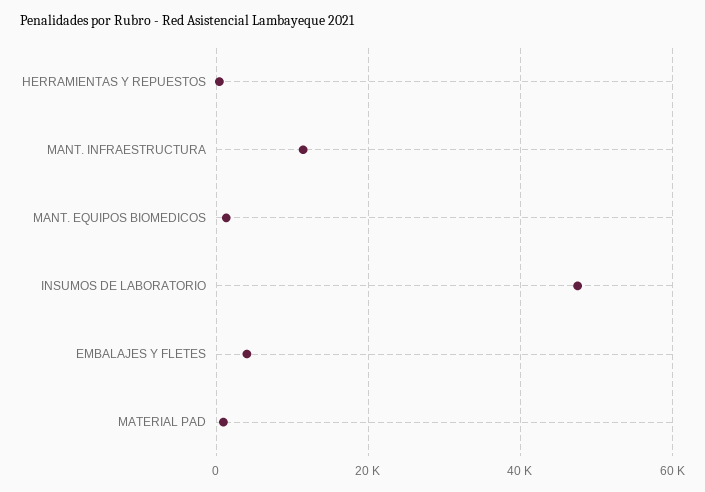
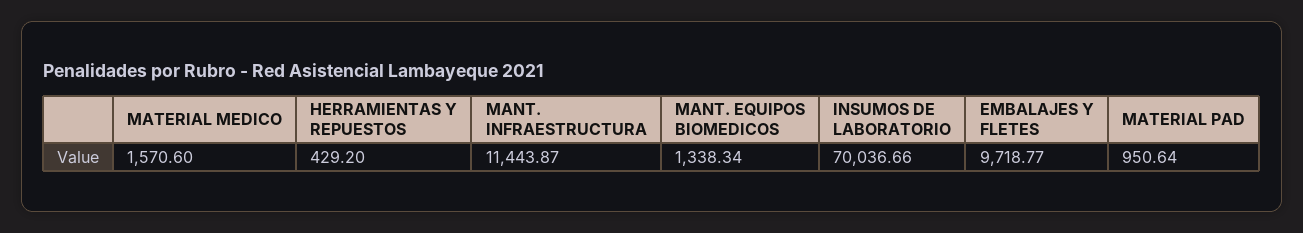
INSUMOS DE LABORATORIO: 48000 -> 70036.66
EMBALAJES Y FLETES: 4000 -> 9718.77
MATERIAL MEDICO: none -> 1570.6

